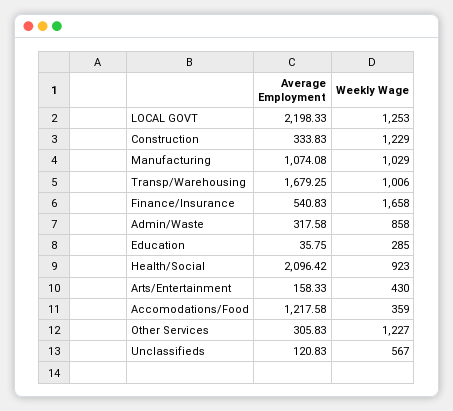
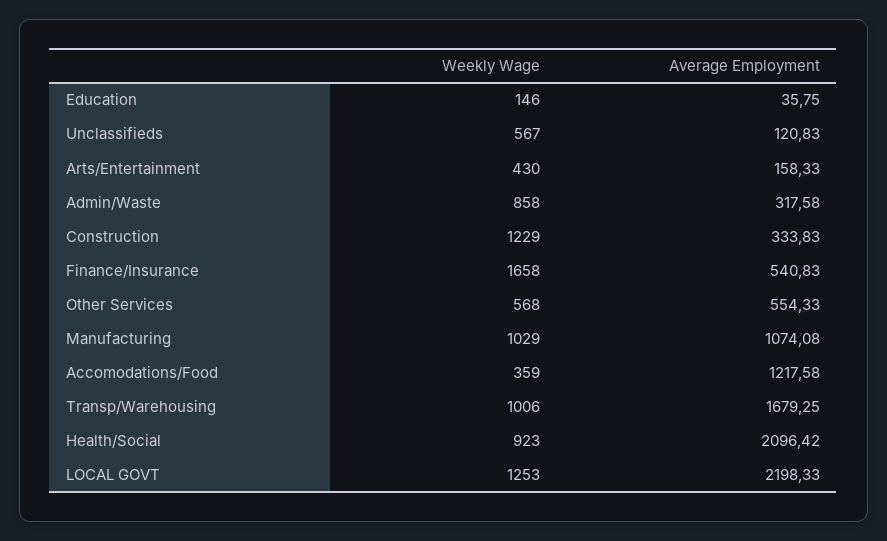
Weekly Wage, Education: 285 -> 146
Average Employment, Other Services: 305.83 -> 554.33
Weekly Wage, Other Services: 1227 -> 568

